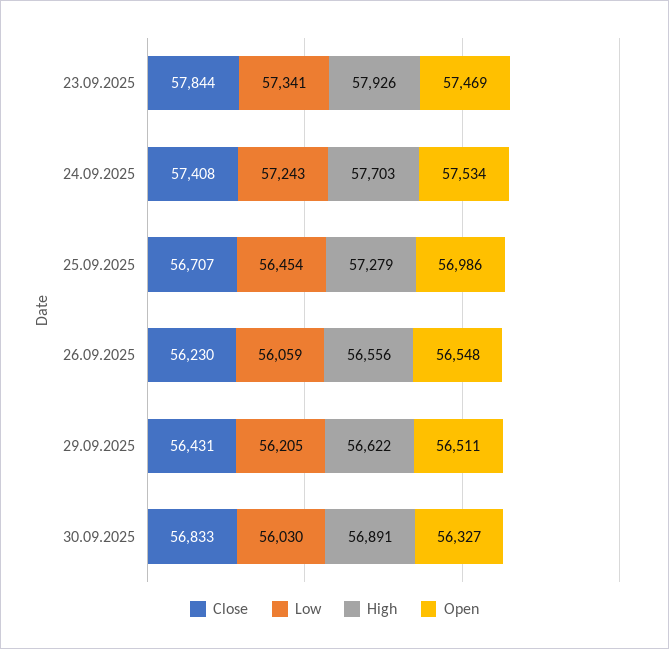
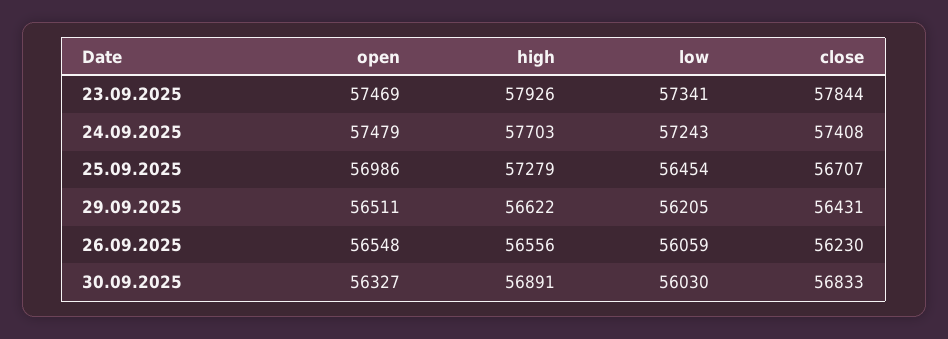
Open, 24.09.2025: 57534 -> 57479

